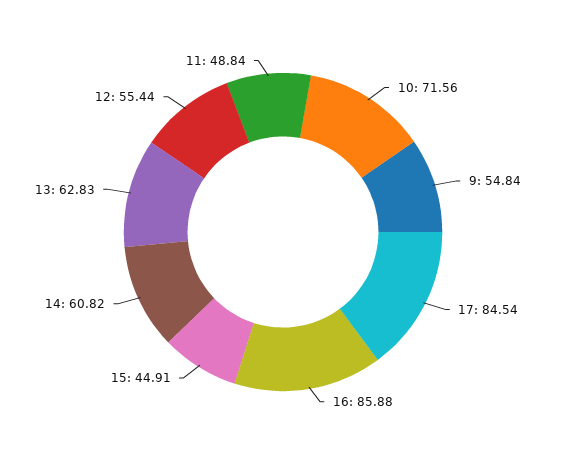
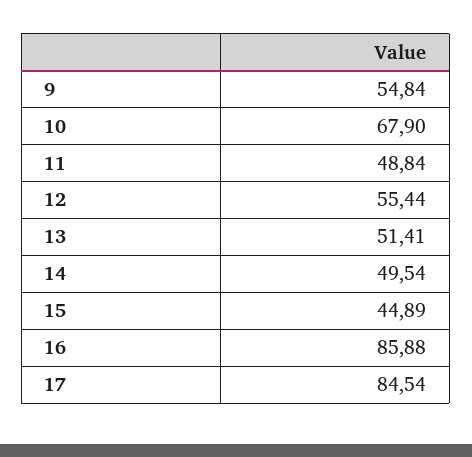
10: 71.56 -> 67.9
15: 44.91 -> 44.89
14: 60.82 -> 49.54
13: 62.83 -> 51.41

